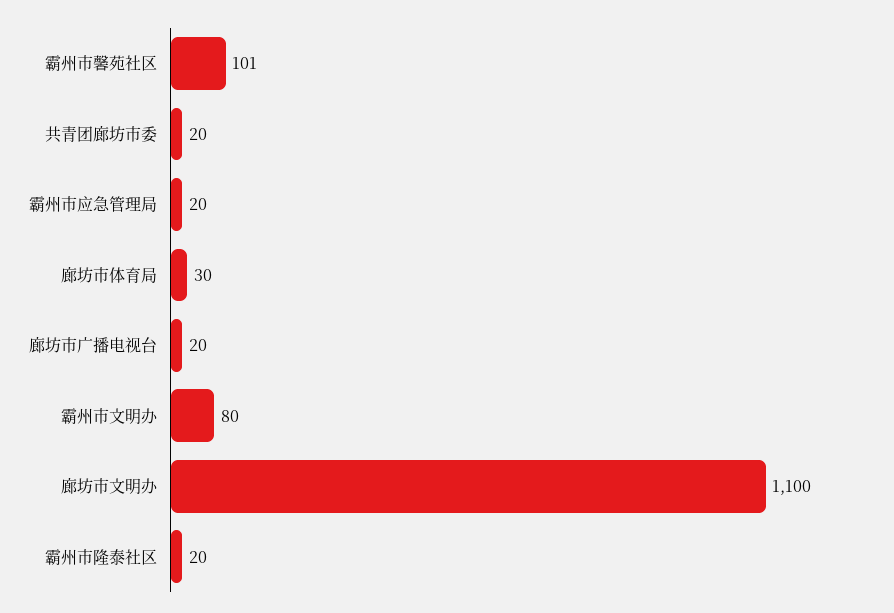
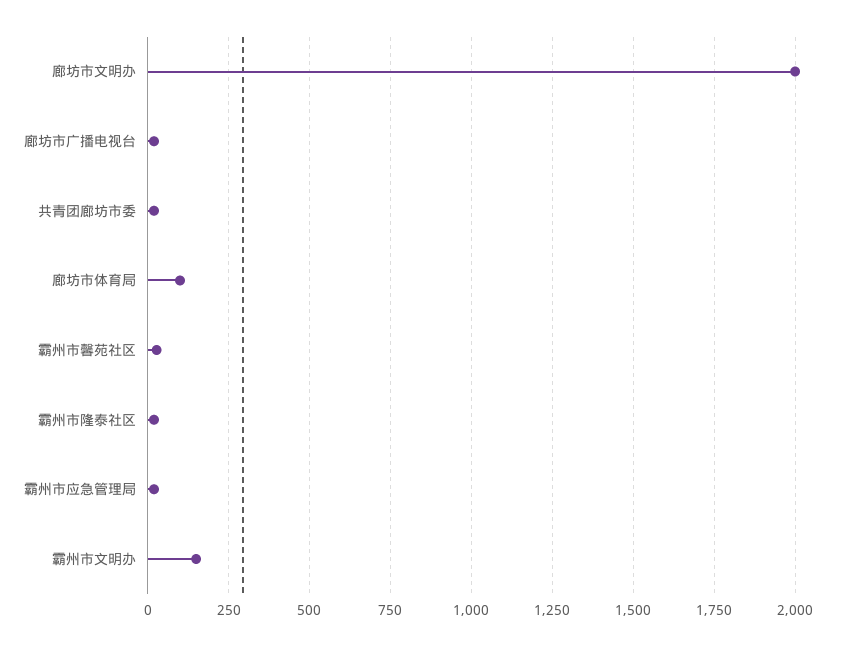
霸州市馨苑社区: 101 -> 25
廊坊市体育局: 30 -> 100
霸州市文明办: 80 -> 150
廊坊市文明办: 1100 -> 2000

